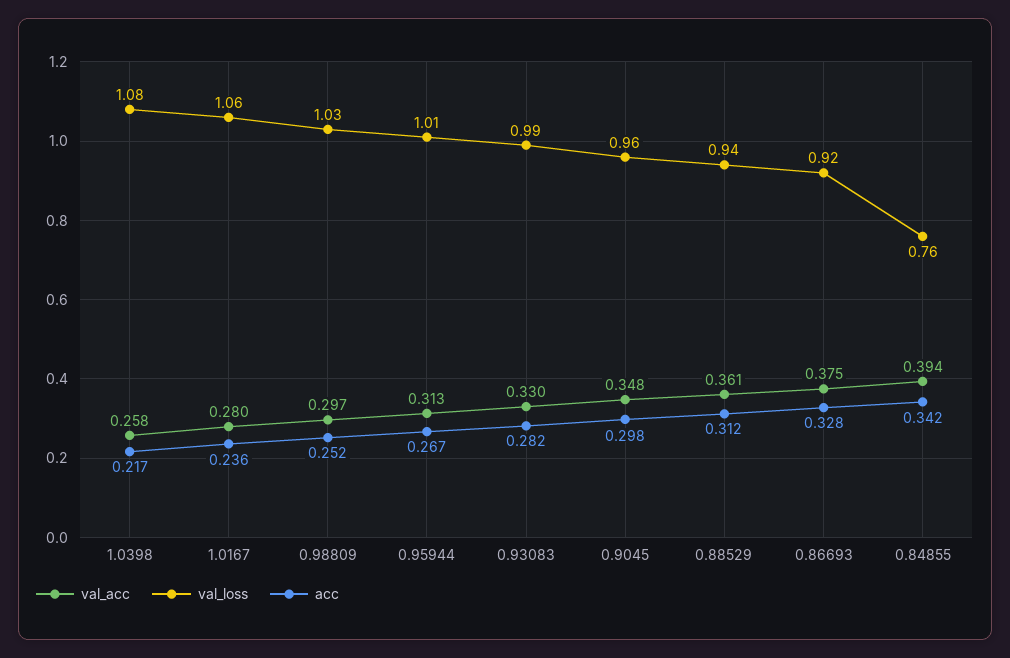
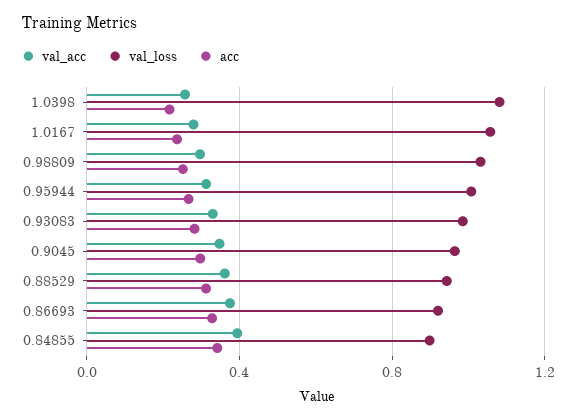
val_loss, 0.84855: 0.76 -> 0.9

